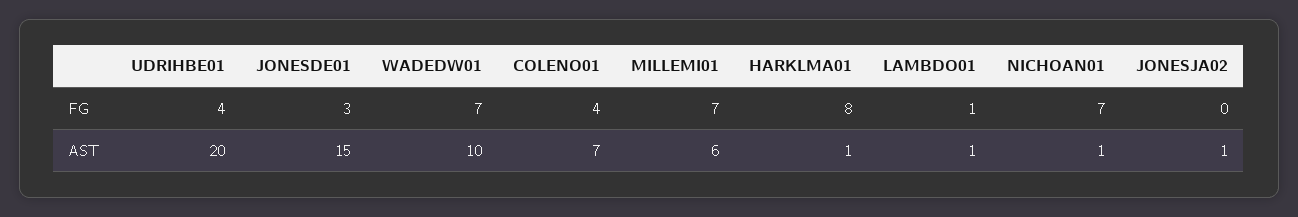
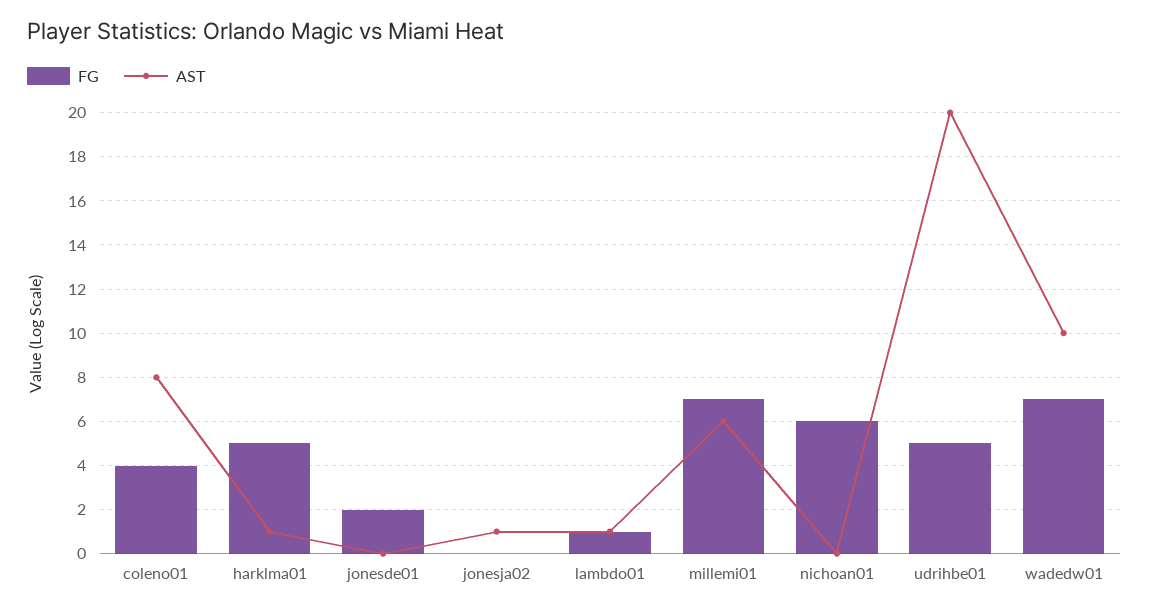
FG, UDRIHBE01: 4 -> 5
FG, JONESDE01: 3 -> 2
FG, HARKLMA01: 8 -> 5
FG, NICHOAN01: 7 -> 6
AST, JONESDE01: 15 -> 0
AST, COLENO01: 7 -> 8
AST, NICHOAN01: 1 -> 0

